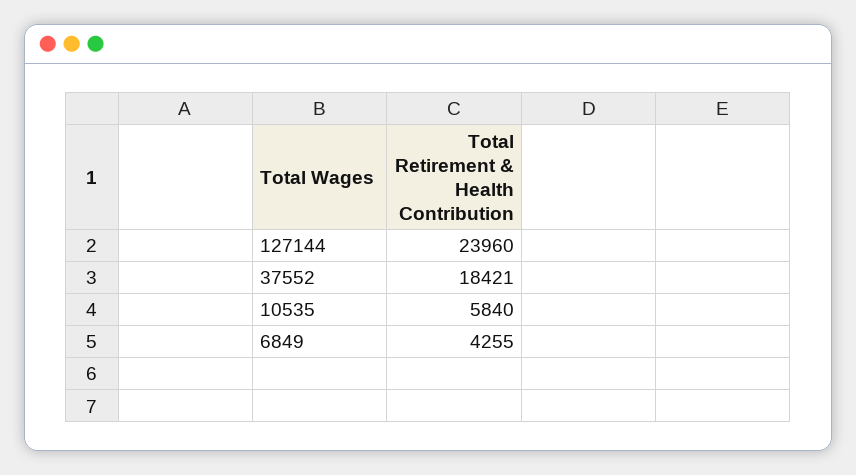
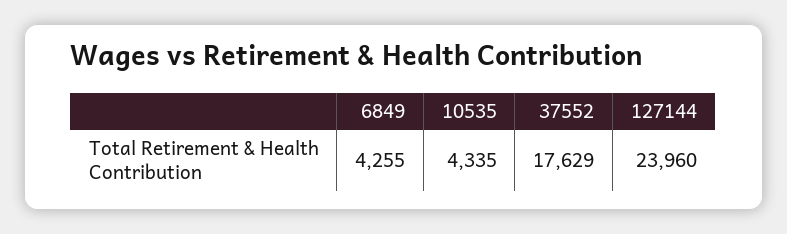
37552: 18421 -> 17629
10535: 5840 -> 4335

